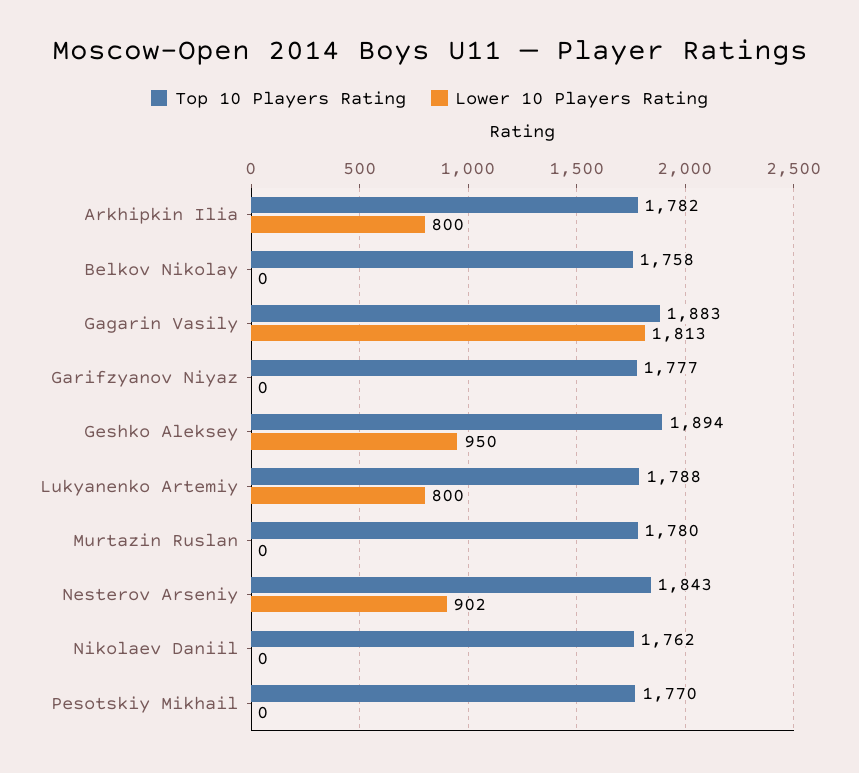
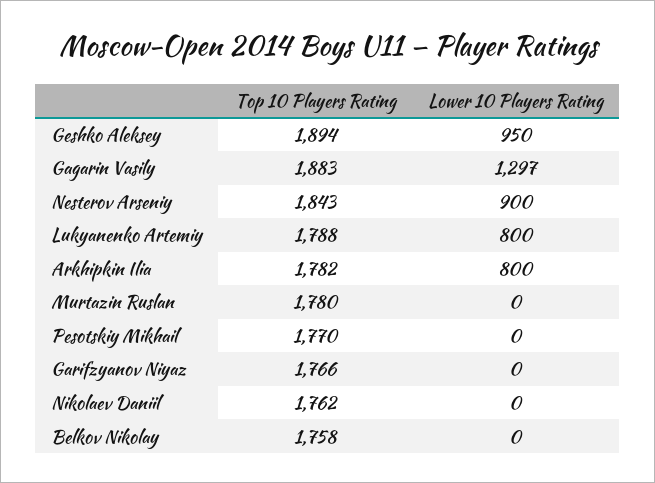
Lower 10 Players Rating, Gagarin Vasily: 1813 -> 1297
Top 10 Players Rating, Garifzyanov Niyaz: 1777 -> 1766
Lower 10 Players Rating, Nesterov Arseniy: 902 -> 900

